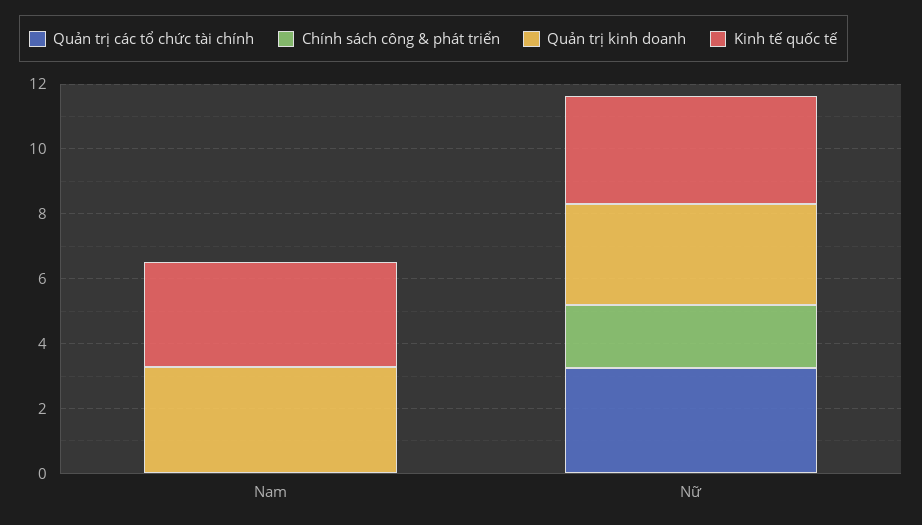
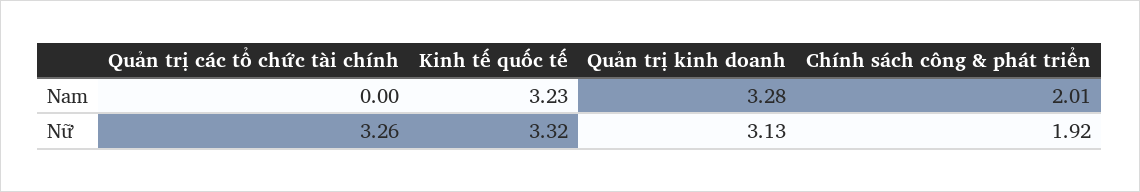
Chính sách công & phát triển, Nam: 0 -> 2.01

